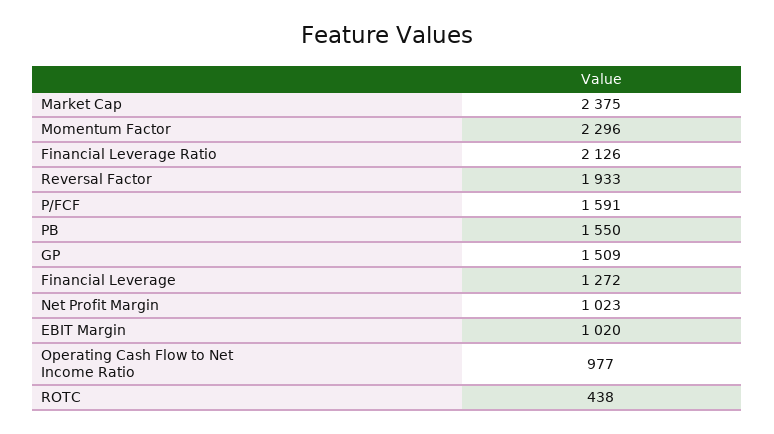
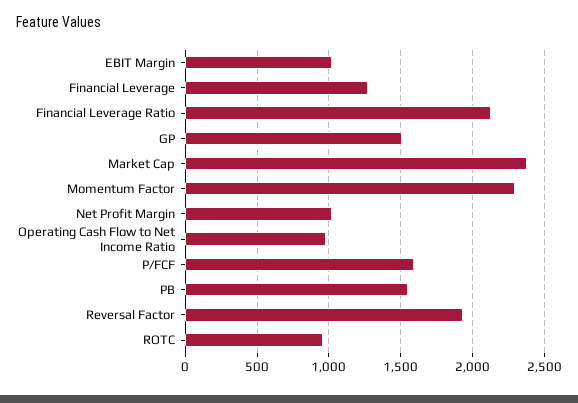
ROTC: 438 -> 950

